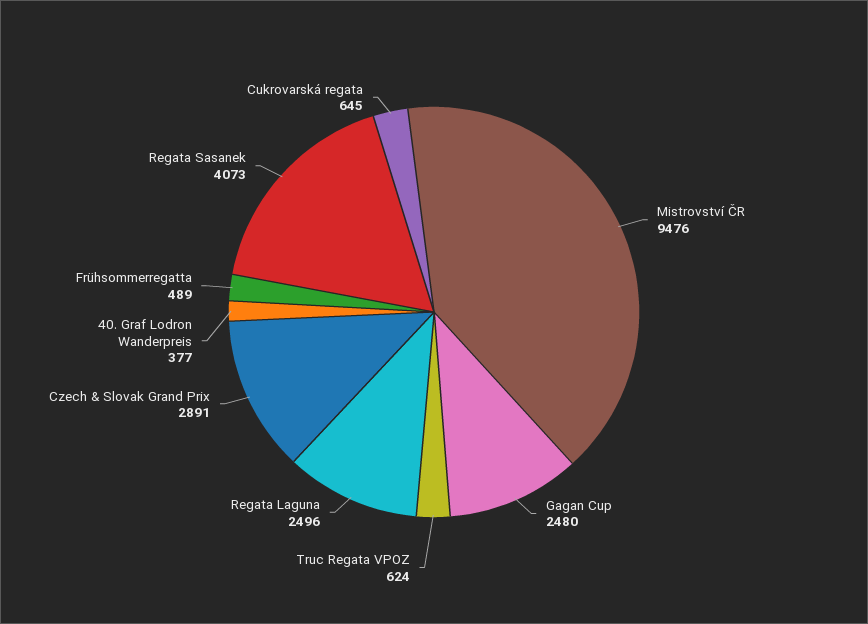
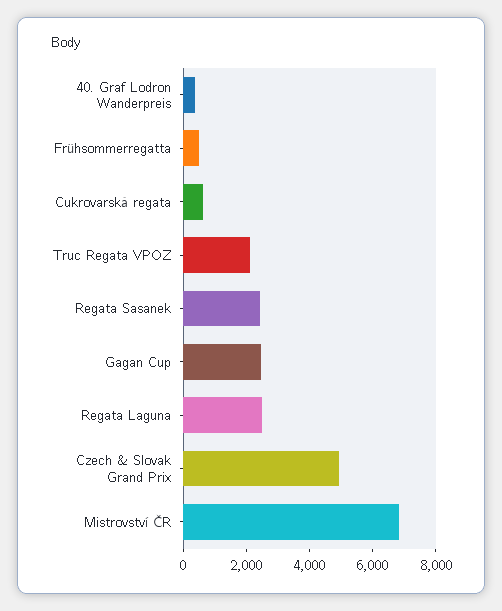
Mistrovství ČR: 9476 -> 7000
Truc Regata VPOZ: 624 -> 2000
Czech & Slovak Grand Prix: 2891 -> 5000
Regata Sasanek: 4073 -> 2500

